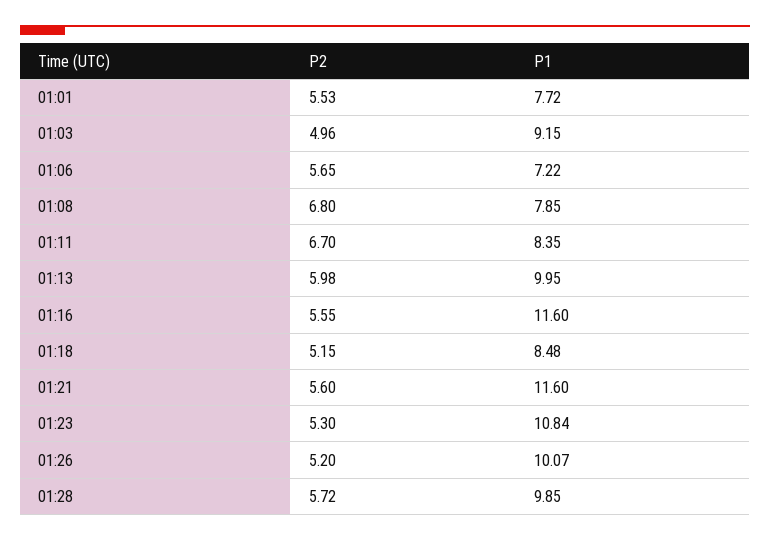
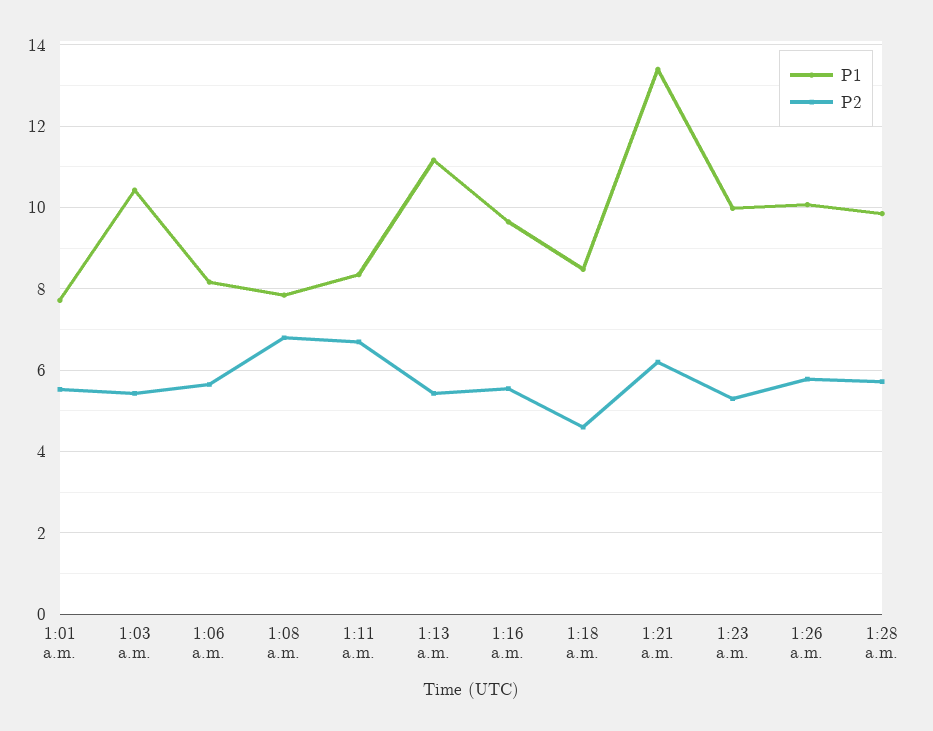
P2, 01:03: 4.96 -> 5.4
P1, 01:03: 9.15 -> 10.4
P1, 01:06: 7.22 -> 8.2
P2, 01:13: 5.98 -> 5.4
P1, 01:13: 9.95 -> 11.2
P1, 01:16: 11.6 -> 9.6
P2, 01:18: 5.15 -> 4.6
P2, 01:21: 5.6 -> 6.2
P1, 01:21: 11.6 -> 13.4
P1, 01:23: 10.84 -> 10
P2, 01:26: 5.2 -> 5.8

